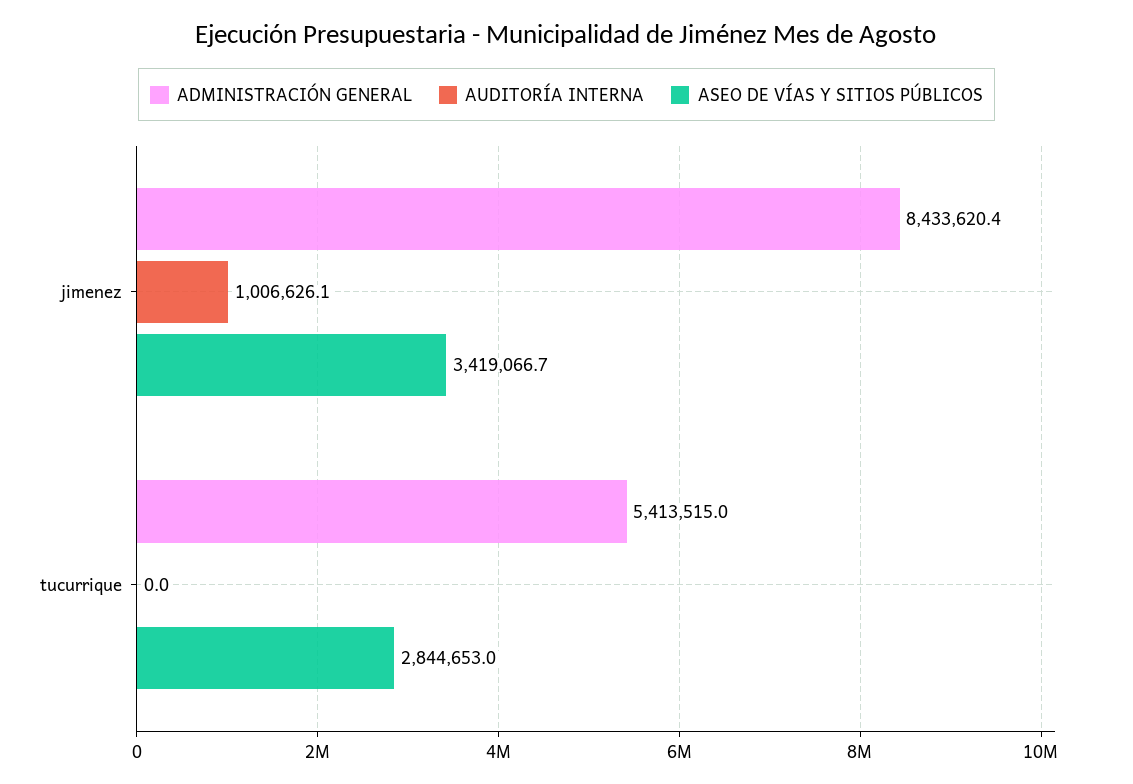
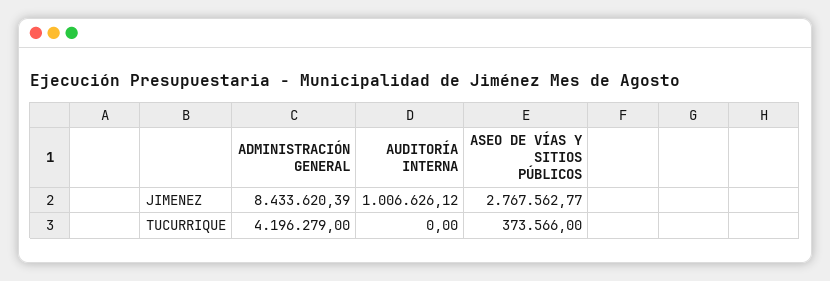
ASEO DE VÍAS Y SITIOS PÚBLICOS, jimenez: 3419066.7 -> 2767562.77
ADMINISTRACIÓN GENERAL, tucurrique: 5413515 -> 4196279
ASEO DE VÍAS Y SITIOS PÚBLICOS, tucurrique: 2844653 -> 373566

